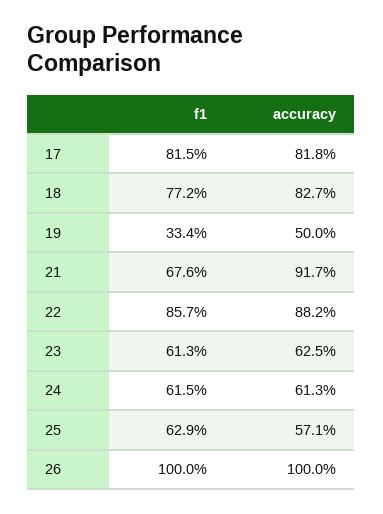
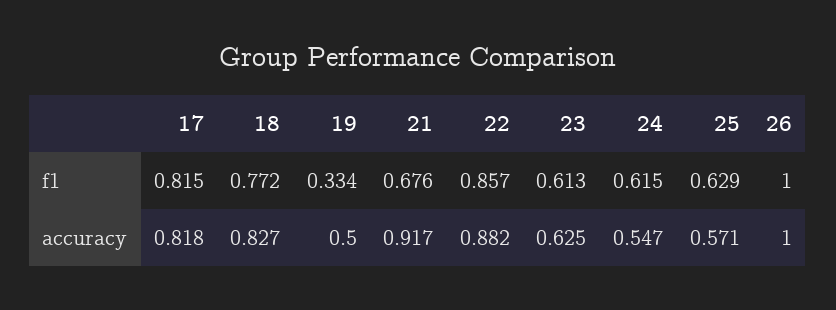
accuracy, 24: 0.613 -> 0.547

